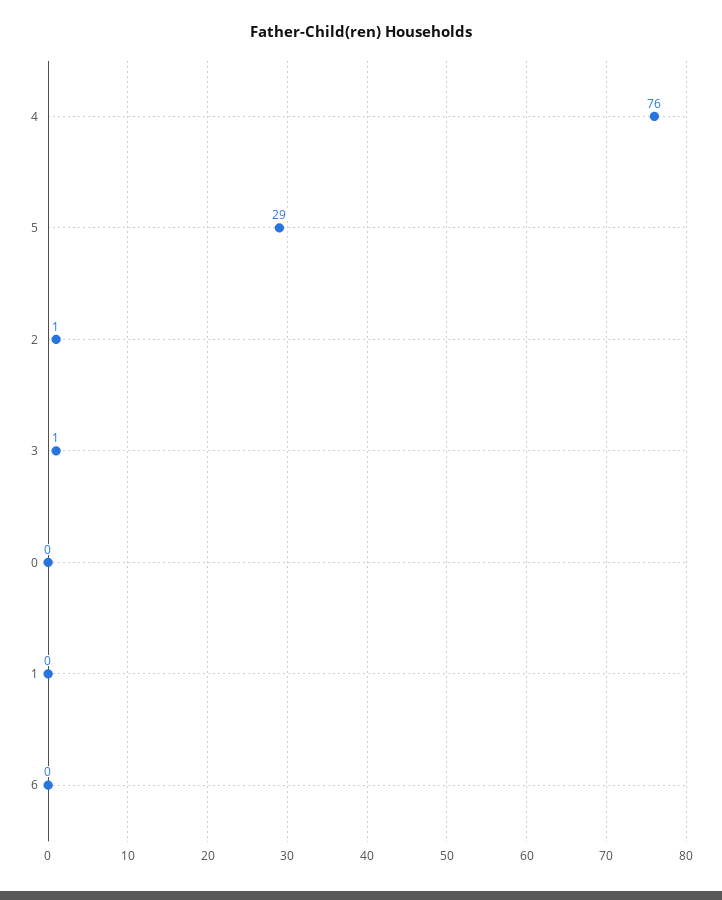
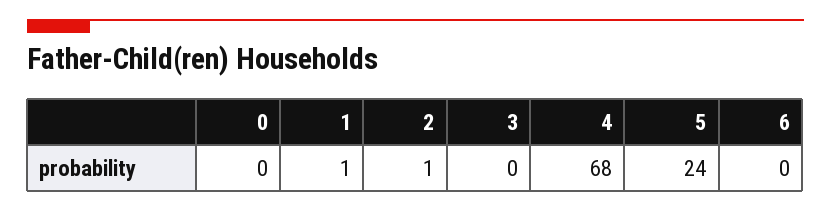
4: 76 -> 68
5: 29 -> 24
3: 1 -> 0
1: 0 -> 1

